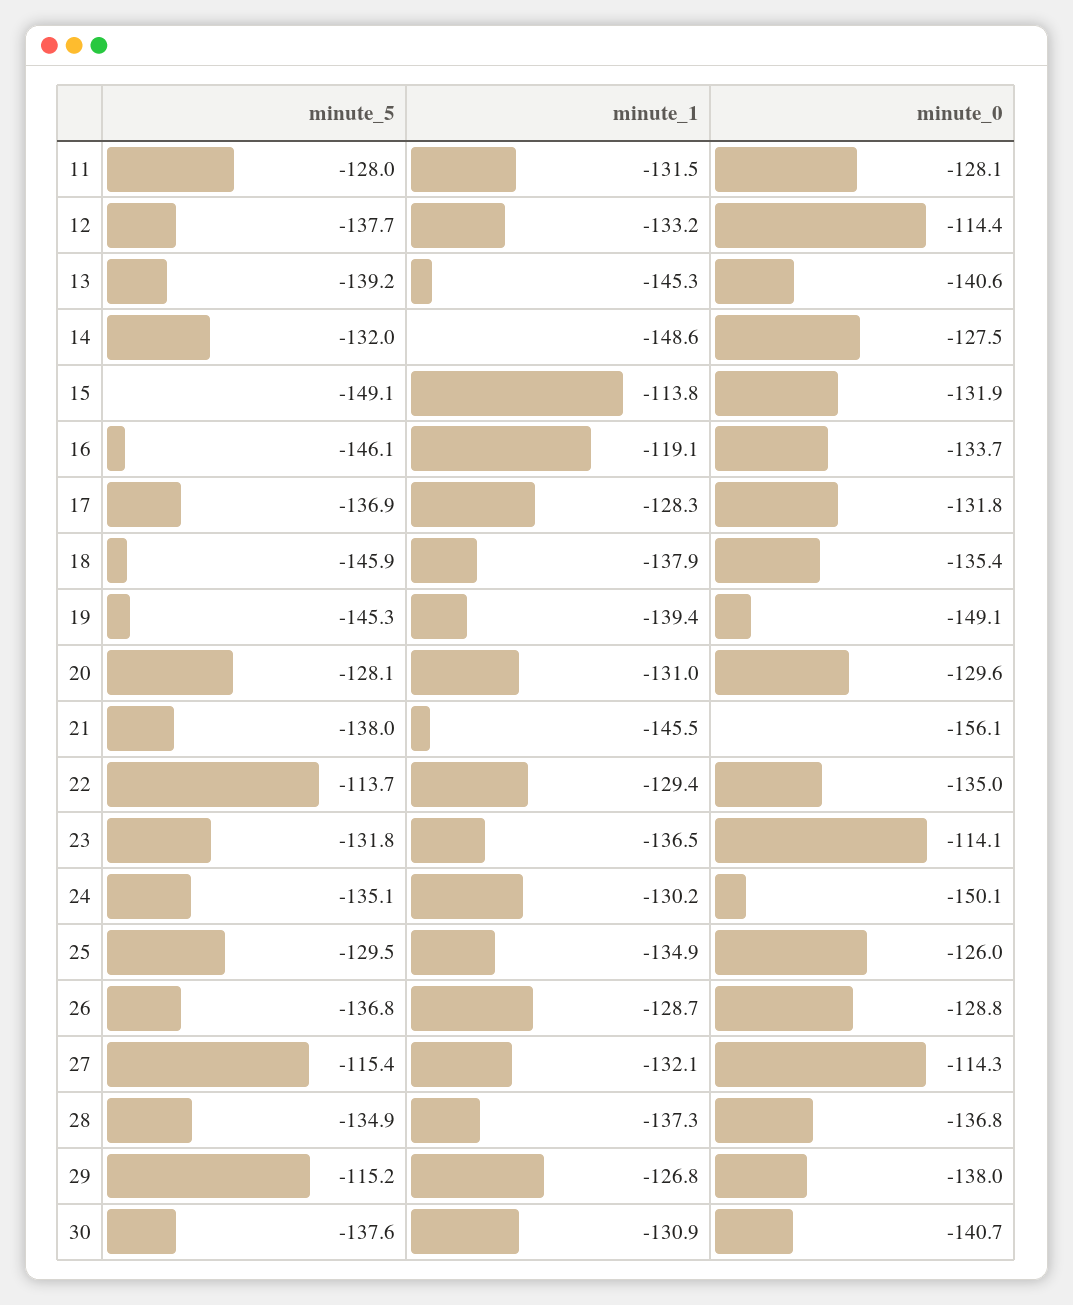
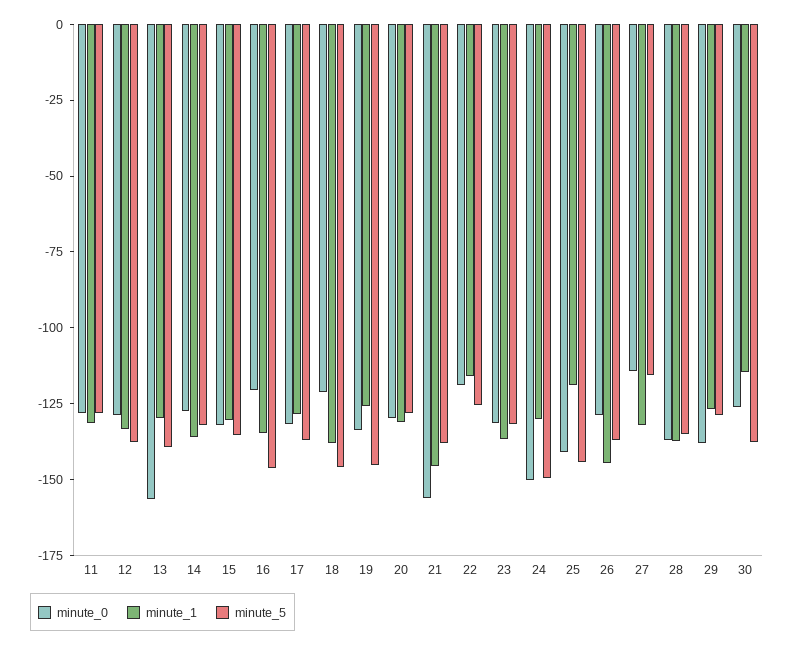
minute_0, 12: -114.4 -> -130
minute_1, 13: -145.3 -> -130
minute_0, 13: -140.6 -> -155
minute_1, 14: -148.6 -> -135
minute_5, 15: -149.1 -> -135
minute_1, 15: -113.8 -> -130
minute_1, 16: -119.1 -> -135
minute_0, 16: -133.7 -> -120
minute_0, 18: -135.4 -> -120
minute_1, 19: -139.4 -> -125
minute_0, 19: -149.1 -> -135
minute_5, 22: -113.7 -> -125
minute_1, 22: -129.4 -> -115
minute_0, 22: -135 -> -120
minute_0, 23: -114.1 -> -130
minute_5, 24: -135.1 -> -150
minute_5, 25: -129.5 -> -145
minute_1, 25: -134.9 -> -120
minute_0, 25: -126 -> -140
minute_1, 26: -128.7 -> -145
minute_5, 29: -115.2 -> -130
minute_1, 30: -130.9 -> -115
minute_0, 30: -140.7 -> -125

